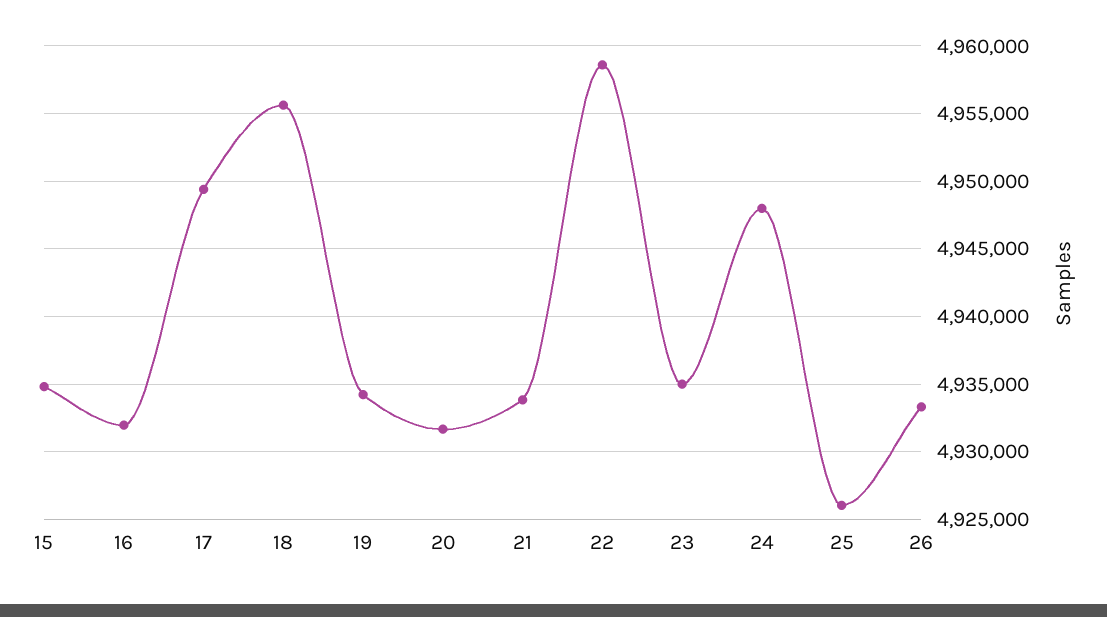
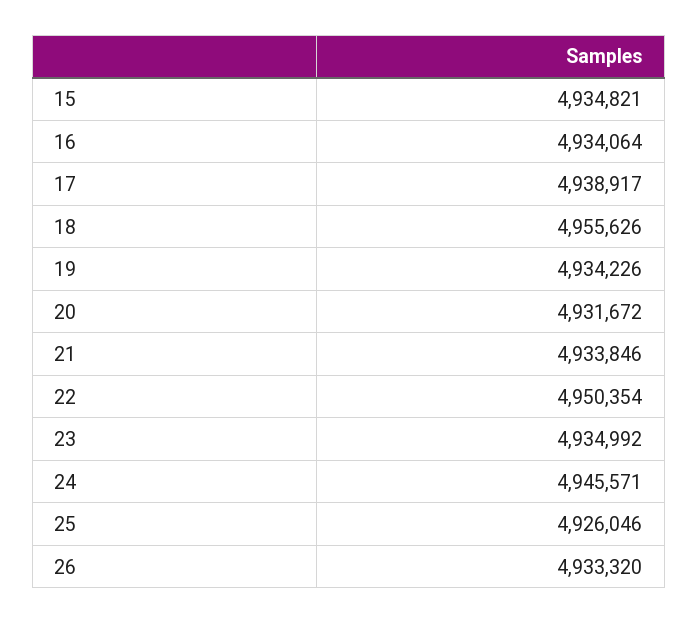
16: 4932000 -> 4934064
17: 4949500 -> 4938917
22: 4958500 -> 4950354
24: 4948000 -> 4945571

